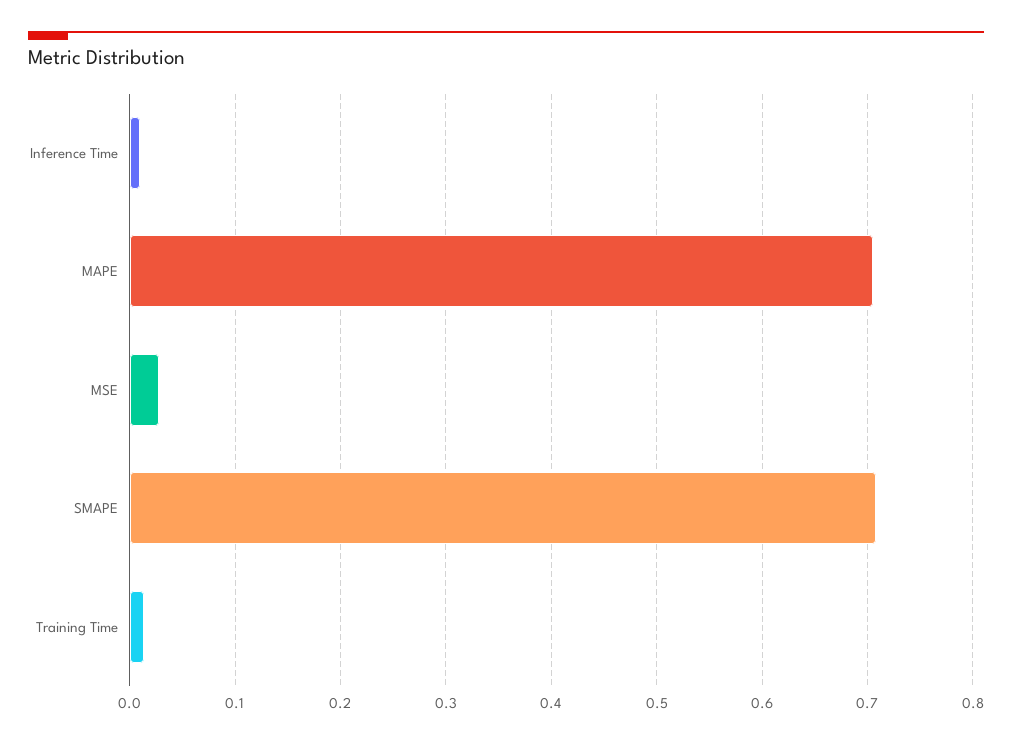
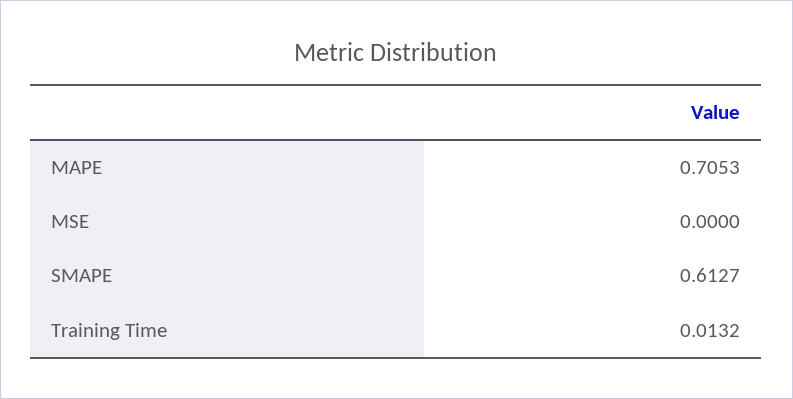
Inference Time: 0.01 -> none
MSE: 0.03 -> 0
SMAPE: 0.71 -> 0.6127

